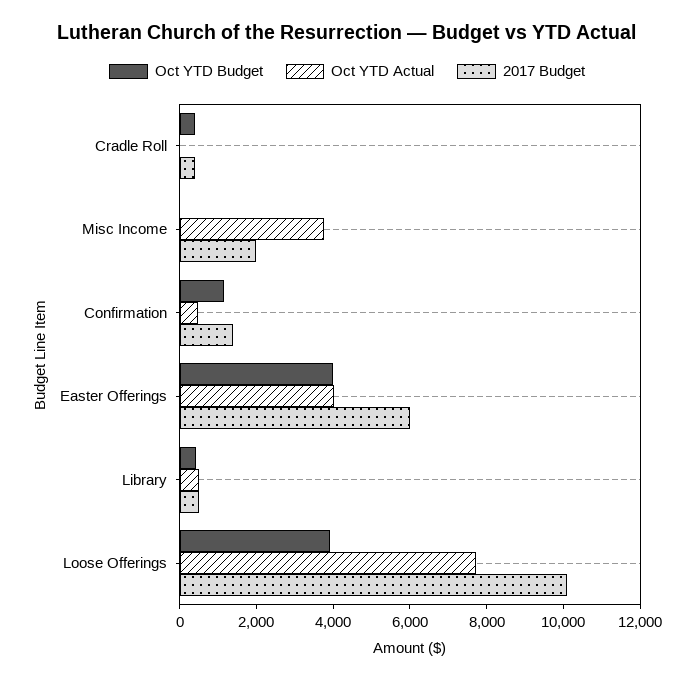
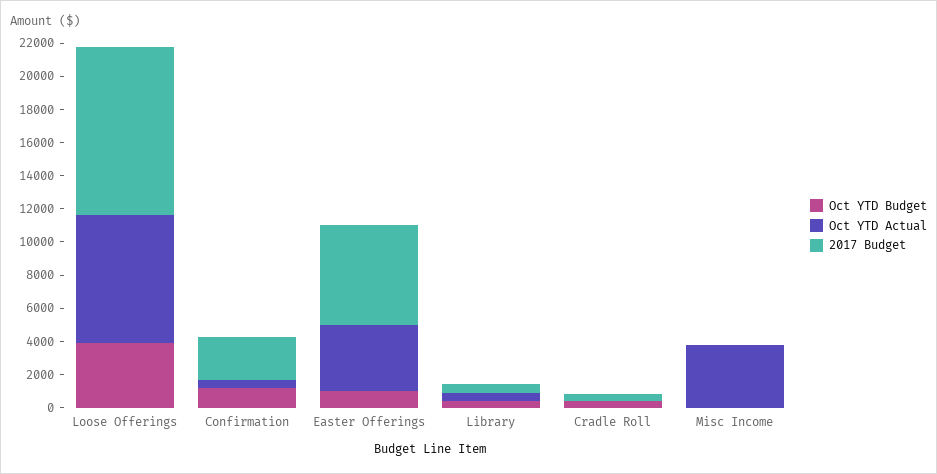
2017 Budget, Misc Income: 2000 -> 0
2017 Budget, Confirmation: 1500 -> 2500
Oct YTD Budget, Easter Offerings: 4000 -> 1000

